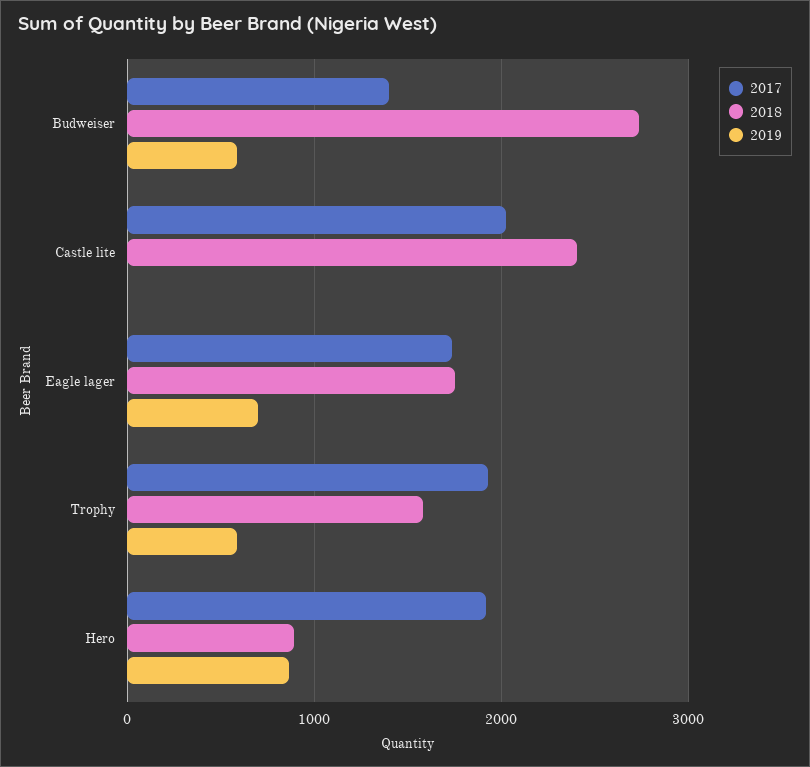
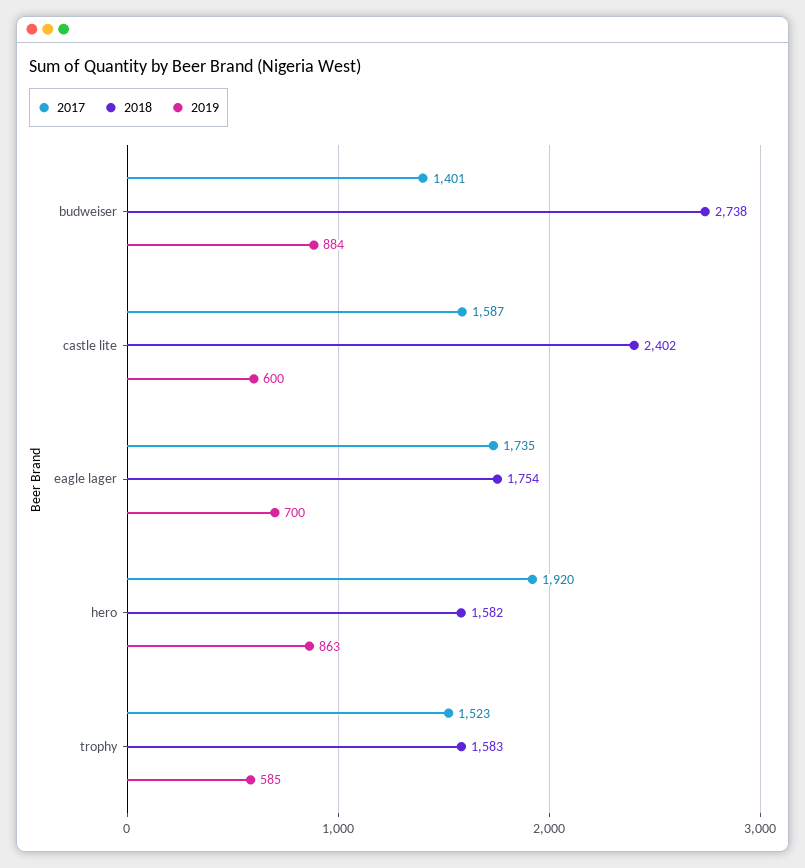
2019, Budweiser: 600 -> 884
2017, Castle lite: 2000 -> 1587
2019, Castle lite: 0 -> 600
2017, Trophy: 1900 -> 1523
2018, Hero: 900 -> 1582

